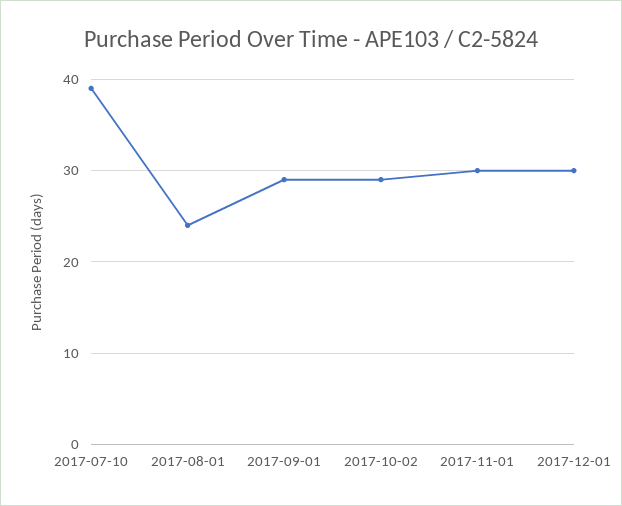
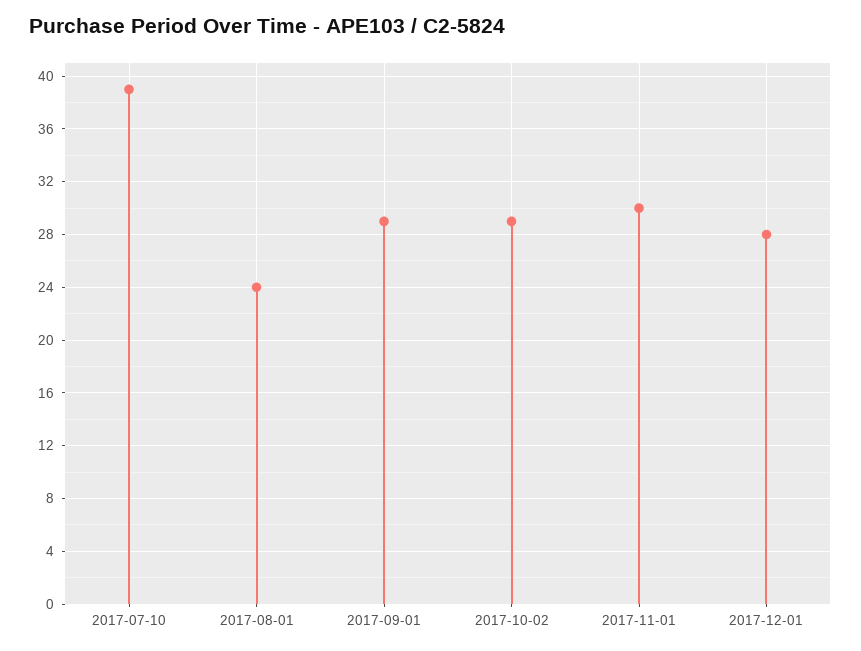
2017-12-01: 30 -> 28

